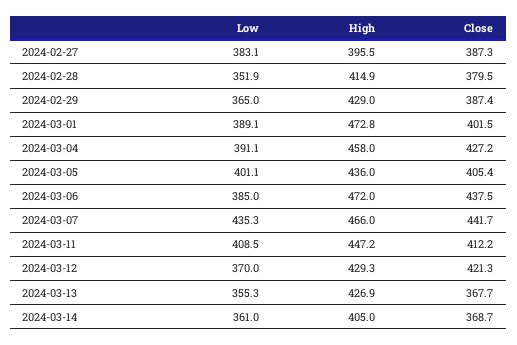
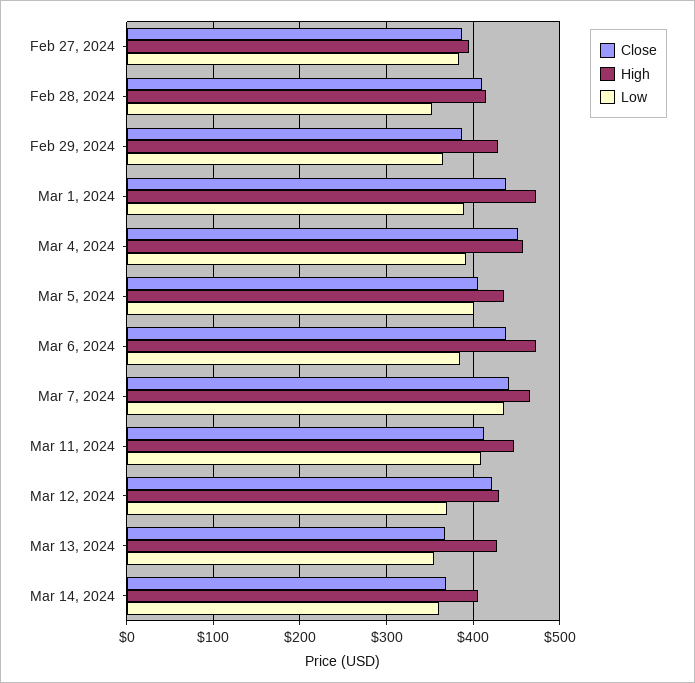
Close, 2024-02-28: 379.5 -> 410
Close, 2024-03-01: 401.5 -> 440
Close, 2024-03-04: 427.2 -> 450

